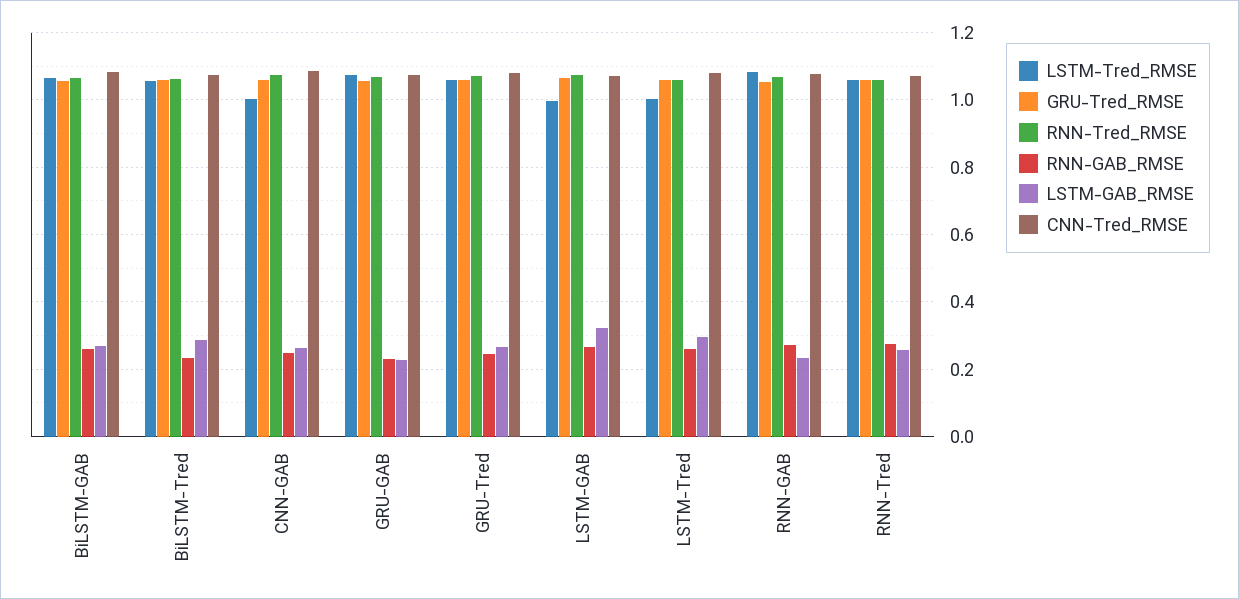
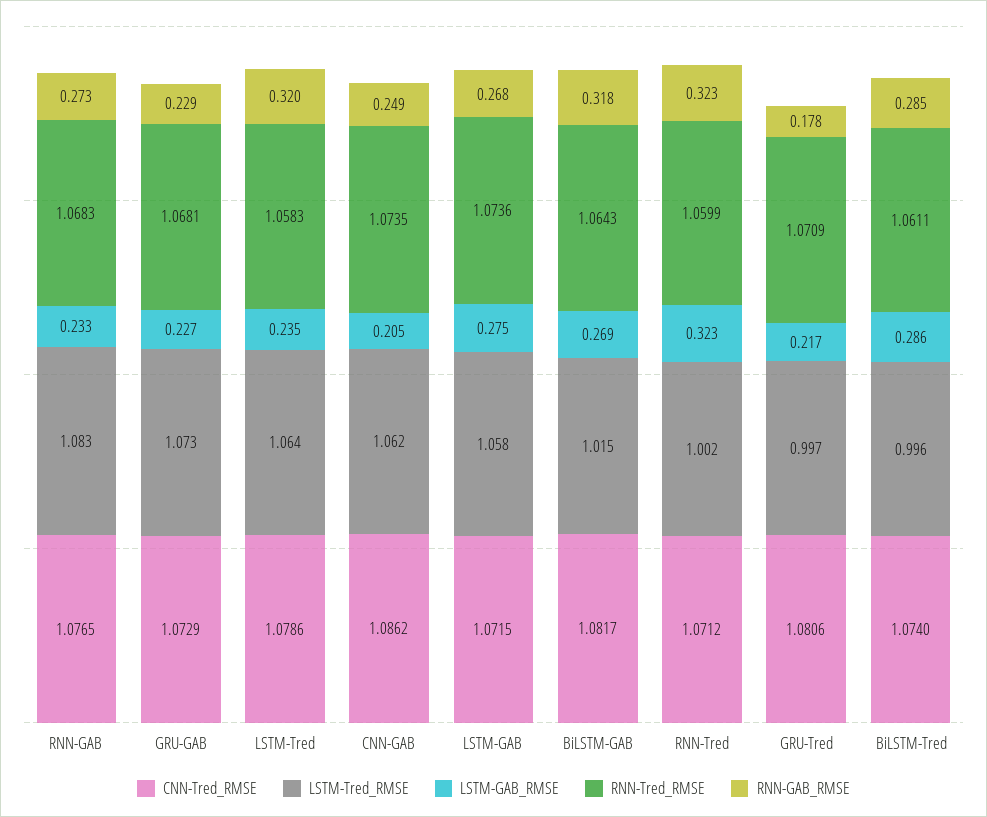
LSTM-Tred_RMSE, BiLSTM-GAB: 1.06 -> 1.015
GRU-Tred_RMSE, BiLSTM-GAB: 1.06 -> none
RNN-GAB_RMSE, BiLSTM-GAB: 0.26 -> 0.318
LSTM-Tred_RMSE, BiLSTM-Tred: 1.06 -> 0.996
GRU-Tred_RMSE, BiLSTM-Tred: 1.06 -> none
RNN-GAB_RMSE, BiLSTM-Tred: 0.24 -> 0.285
LSTM-Tred_RMSE, CNN-GAB: 1 -> 1.062
GRU-Tred_RMSE, CNN-GAB: 1.06 -> none
LSTM-GAB_RMSE, CNN-GAB: 0.26 -> 0.205
GRU-Tred_RMSE, GRU-GAB: 1.06 -> none
LSTM-Tred_RMSE, GRU-Tred: 1.06 -> 0.997
GRU-Tred_RMSE, GRU-Tred: 1.06 -> none
RNN-GAB_RMSE, GRU-Tred: 0.24 -> 0.178
LSTM-GAB_RMSE, GRU-Tred: 0.26 -> 0.217
LSTM-Tred_RMSE, LSTM-GAB: 1 -> 1.058
GRU-Tred_RMSE, LSTM-GAB: 1.06 -> none
LSTM-GAB_RMSE, LSTM-GAB: 0.32 -> 0.275
LSTM-Tred_RMSE, LSTM-Tred: 1 -> 1.064
GRU-Tred_RMSE, LSTM-Tred: 1.06 -> none
RNN-GAB_RMSE, LSTM-Tred: 0.26 -> 0.32
LSTM-GAB_RMSE, LSTM-Tred: 0.3 -> 0.235
GRU-Tred_RMSE, RNN-GAB: 1.06 -> none
LSTM-Tred_RMSE, RNN-Tred: 1.06 -> 1.002
GRU-Tred_RMSE, RNN-Tred: 1.06 -> none
RNN-GAB_RMSE, RNN-Tred: 0.28 -> 0.323
LSTM-GAB_RMSE, RNN-Tred: 0.26 -> 0.323

